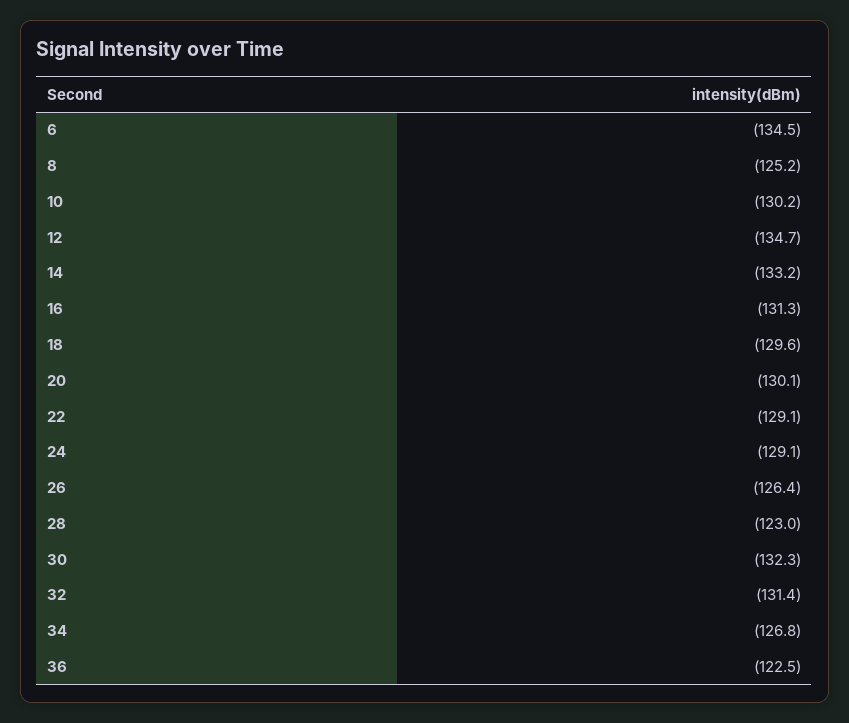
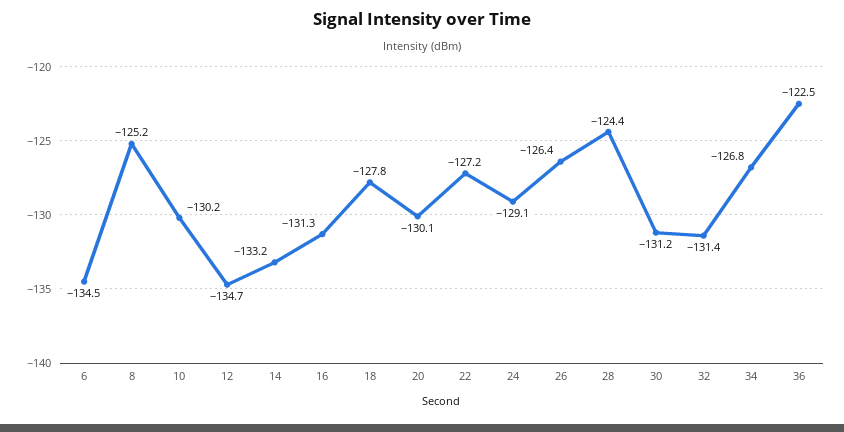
18: -129.6 -> -127.8
22: -129.1 -> -127.2
28: -123 -> -124.4
30: -132.3 -> -131.2

